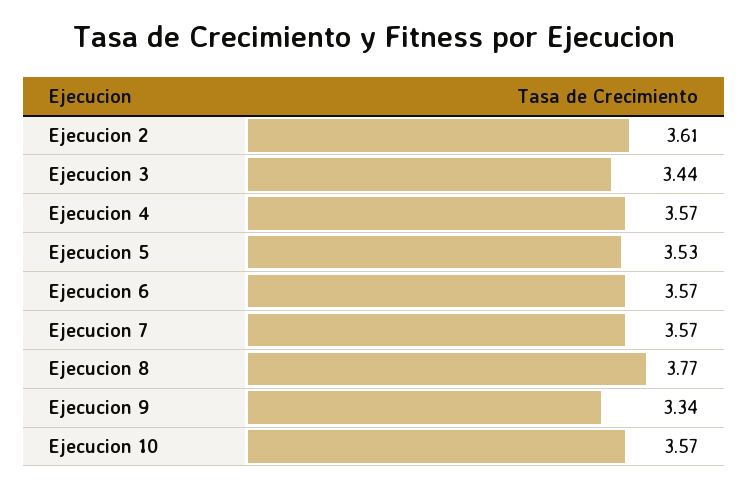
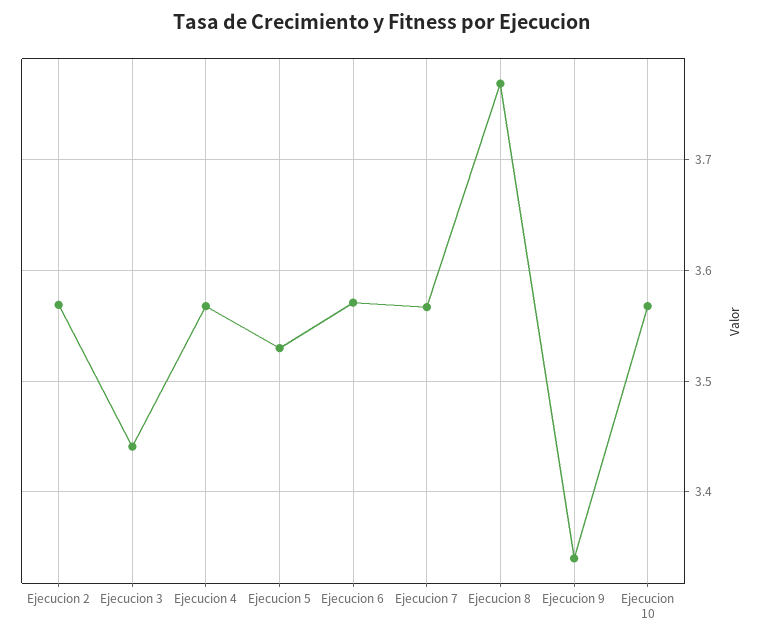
Ejecucion 2: 3.61 -> 3.57

